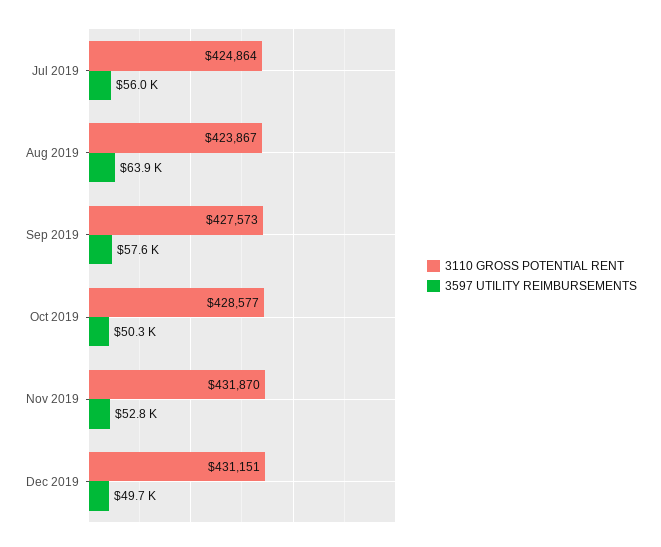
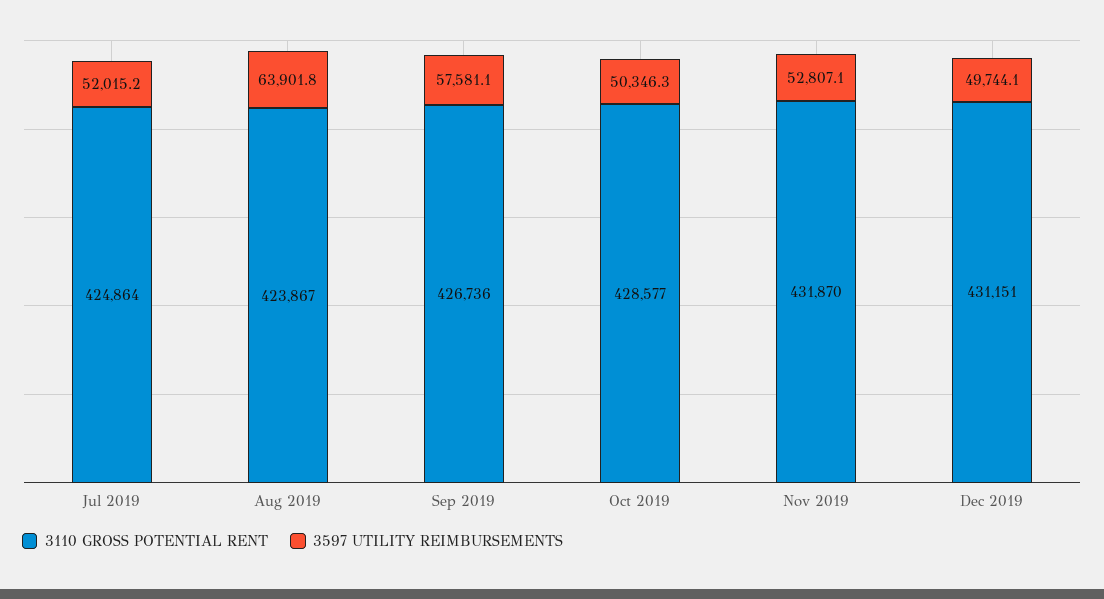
3597 UTILITY REIMBURSEMENTS, Jul 2019: 56000 -> 52015.2
3110 GROSS POTENTIAL RENT, Sep 2019: 427573 -> 426736

